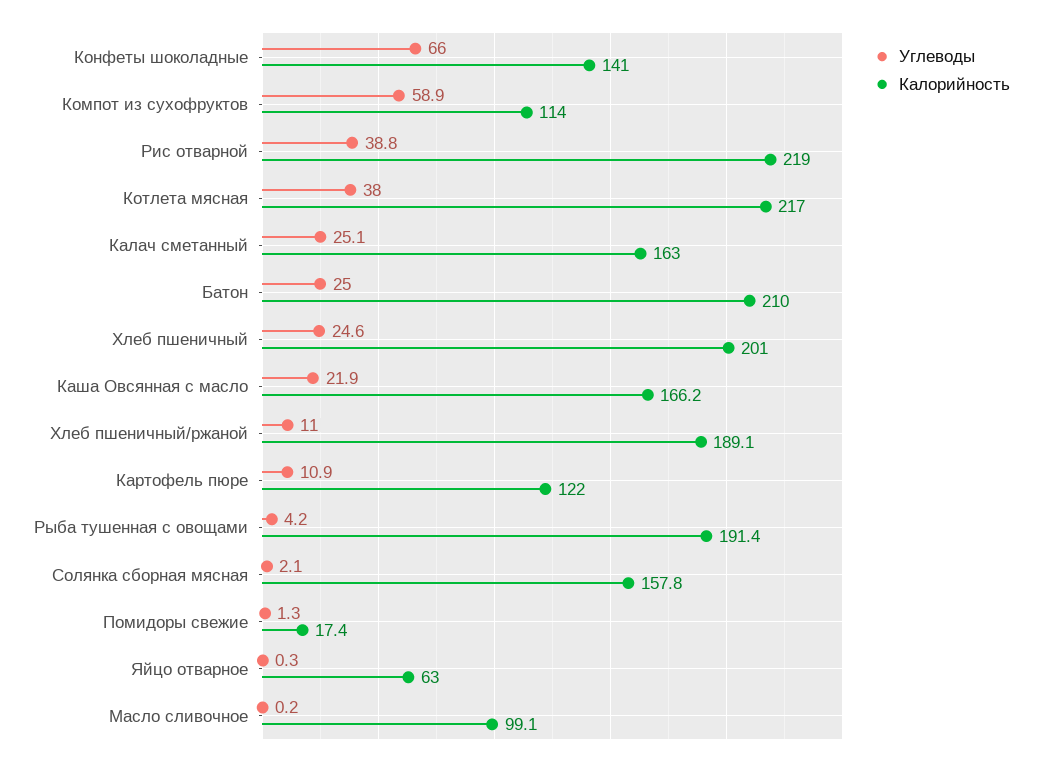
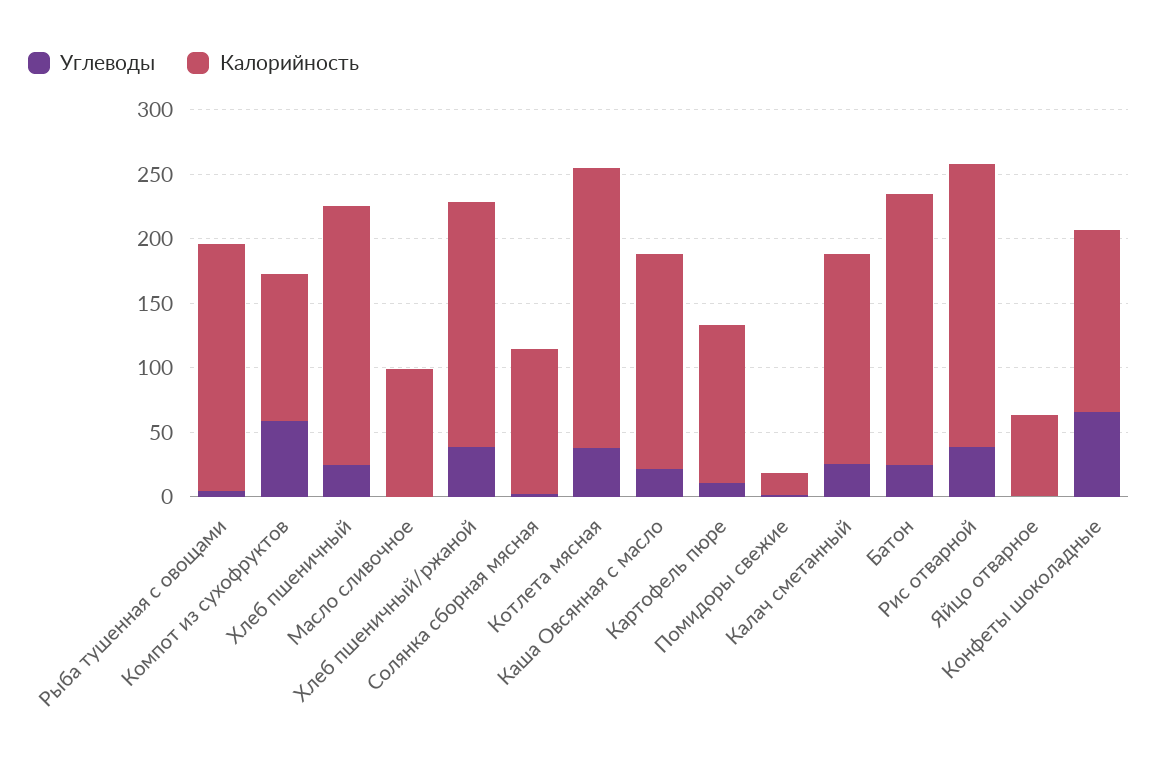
Углеводы, Хлеб пшеничный/ржаной: 11 -> 40
Калорийность, Солянка сборная мясная: 157.8 -> 110

